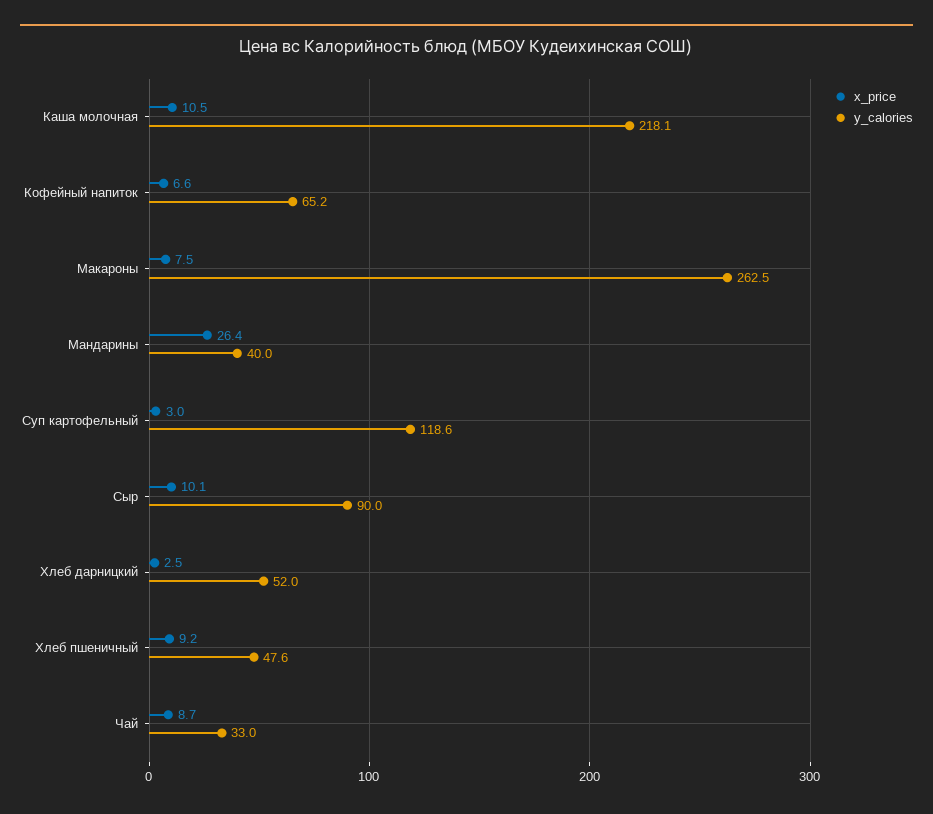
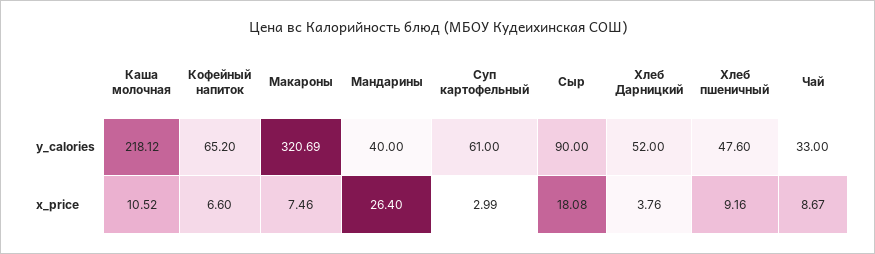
y_calories, Макароны: 262.5 -> 320.69
y_calories, Суп картофельный: 118.6 -> 61
x_price, Сыр: 10.1 -> 18.08
x_price, Хлеб дарницкий: 2.5 -> 3.76

